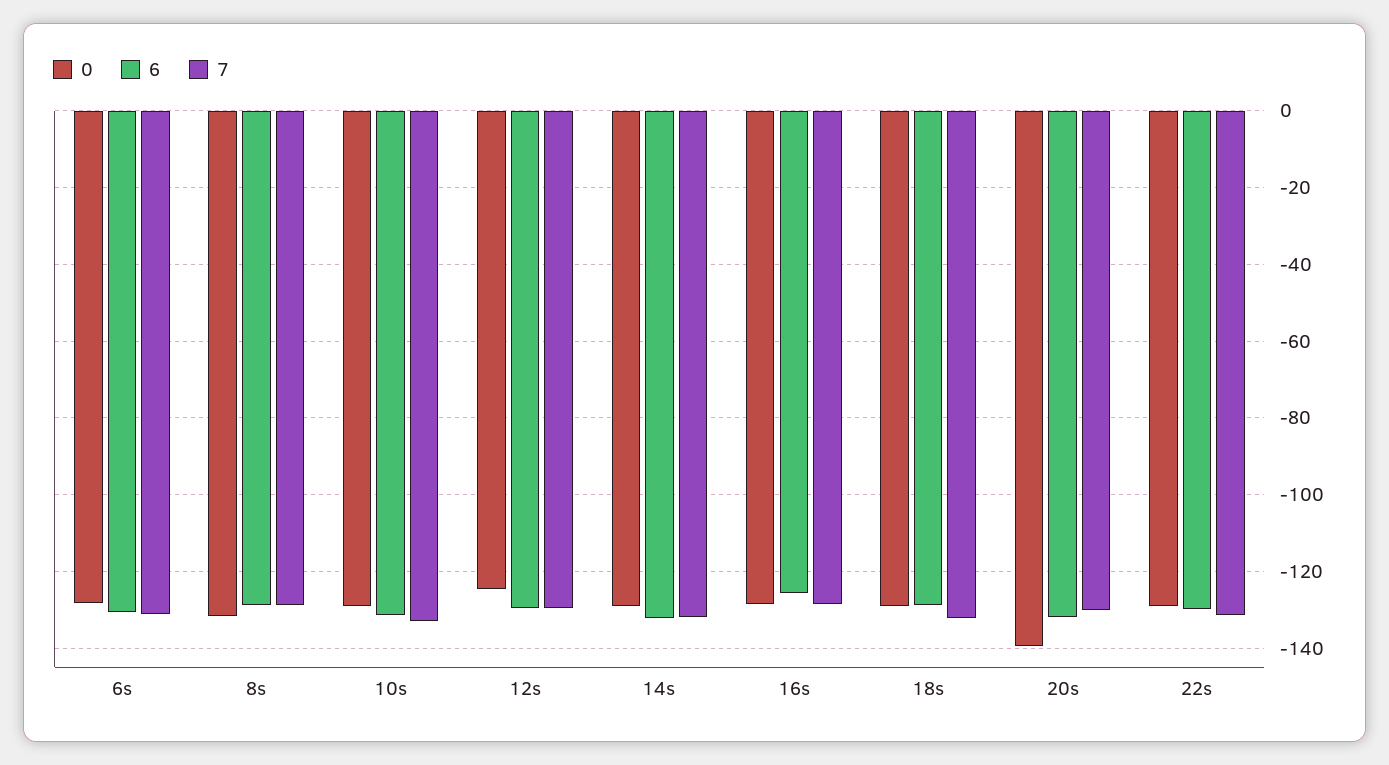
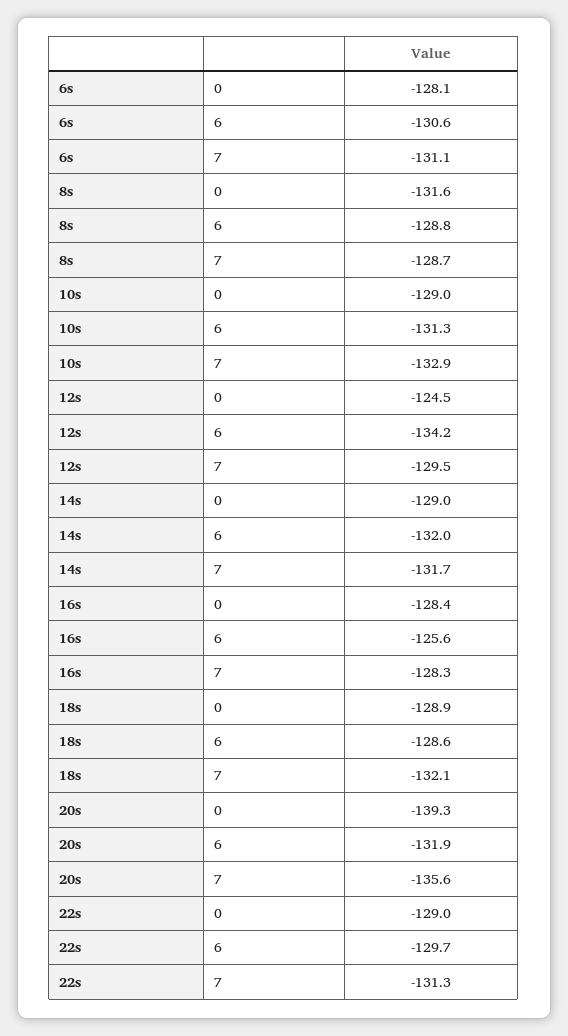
6, 12s: -130 -> -134.2
7, 20s: -130 -> -135.6

